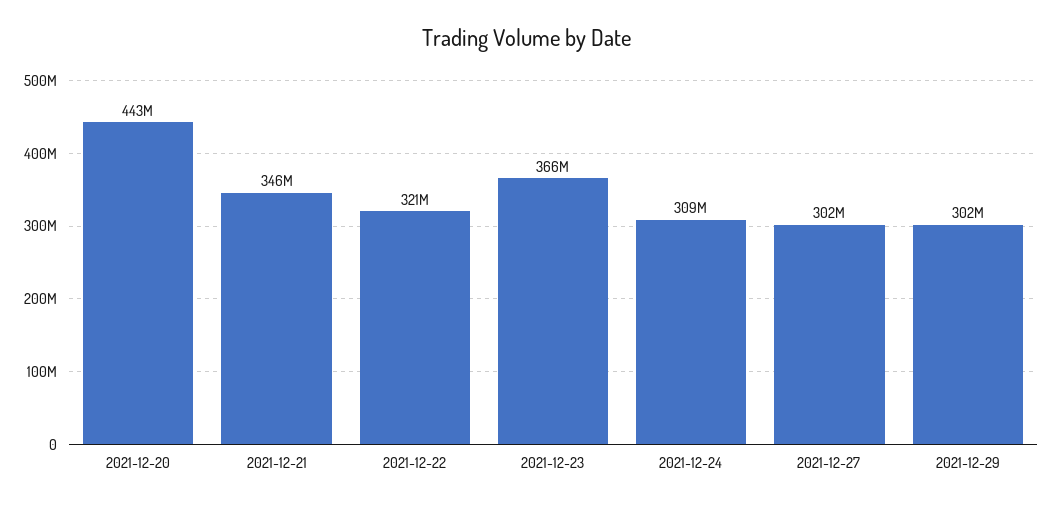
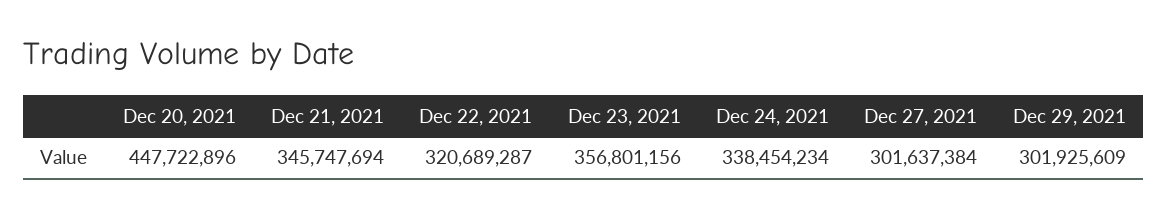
2021-12-20: 443000000 -> 447722896
2021-12-23: 366000000 -> 356801156
2021-12-24: 309000000 -> 338454234

